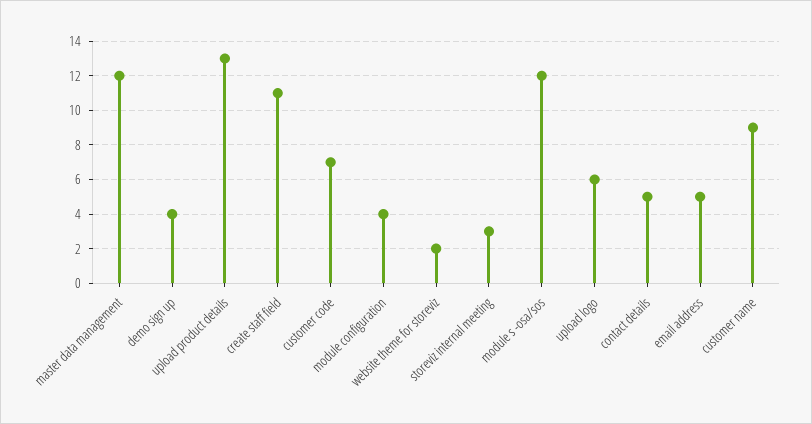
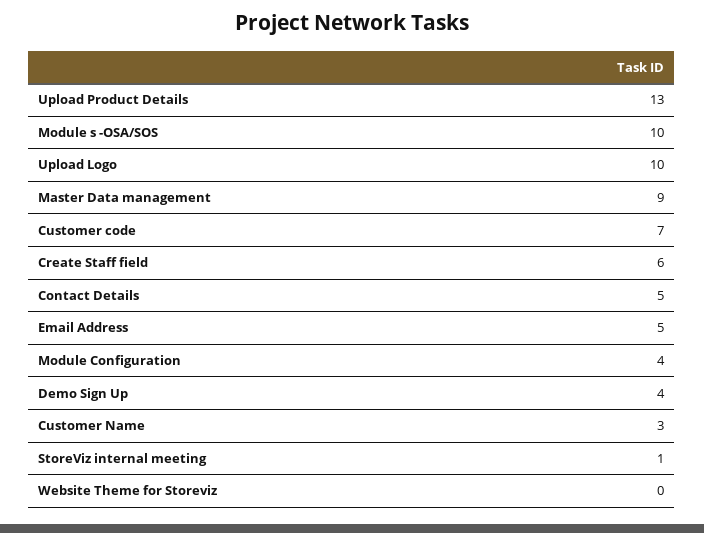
master data management: 12 -> 9
create staff field: 11 -> 6
website theme for storeviz: 2 -> 0
storeviz internal meeting: 3 -> 1
module s -osa/sos: 12 -> 10
upload logo: 6 -> 10
customer name: 9 -> 3

